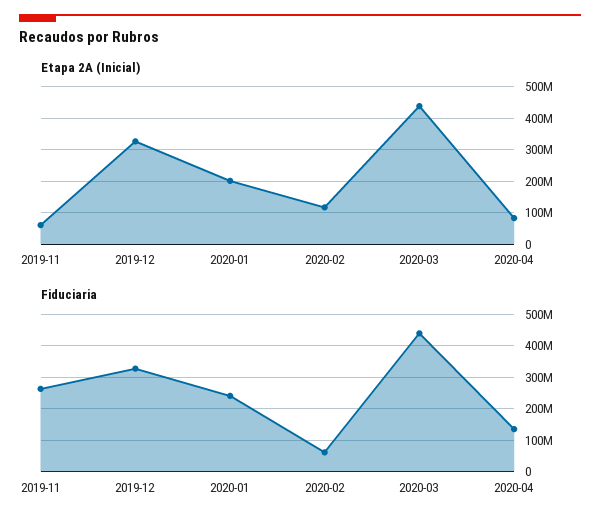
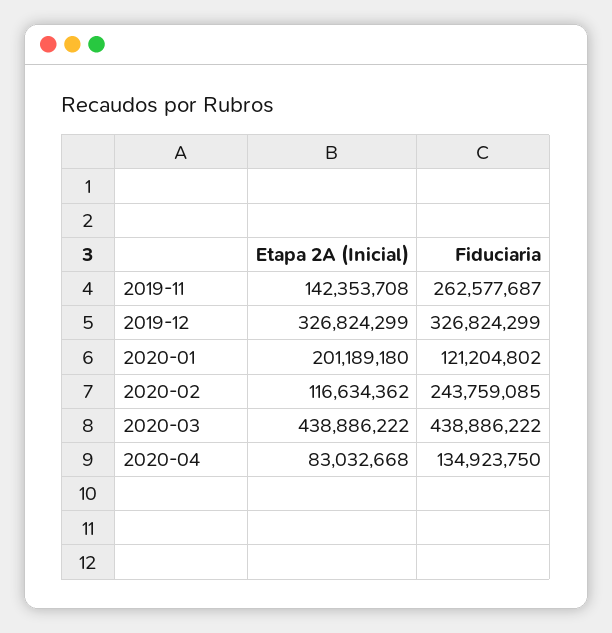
Etapa 2A (Inicial), 2019-11: 60000000 -> 142353708
Fiduciaria, 2020-01: 240000000 -> 121204802
Fiduciaria, 2020-02: 60000000 -> 243759085

